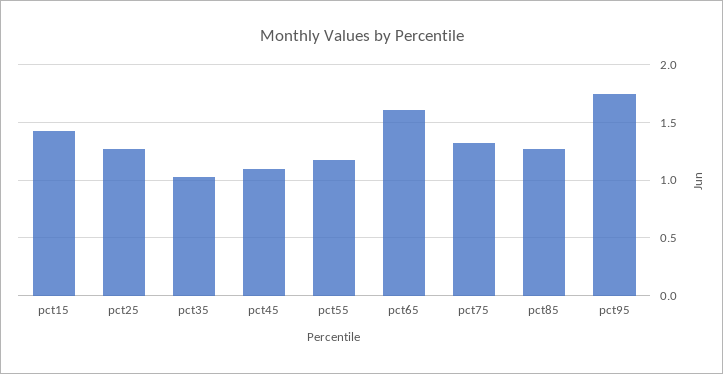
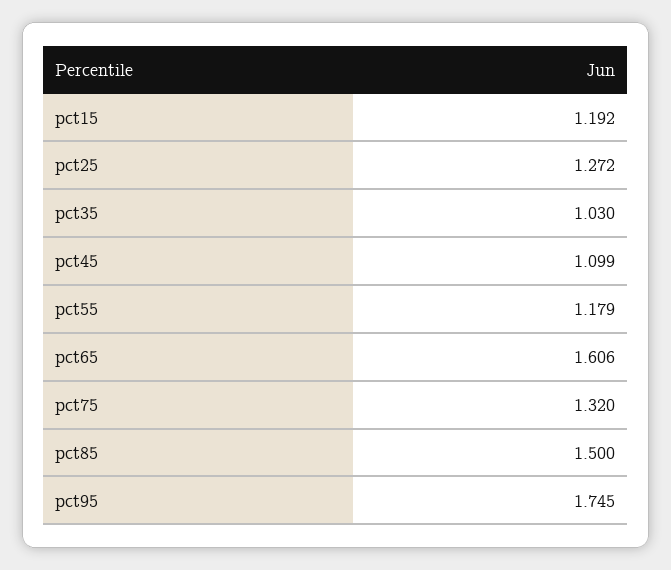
pct15: 1.4 -> 1.192
pct85: 1.3 -> 1.5

